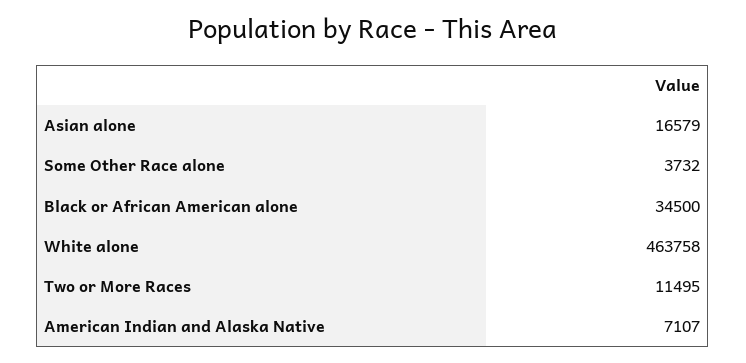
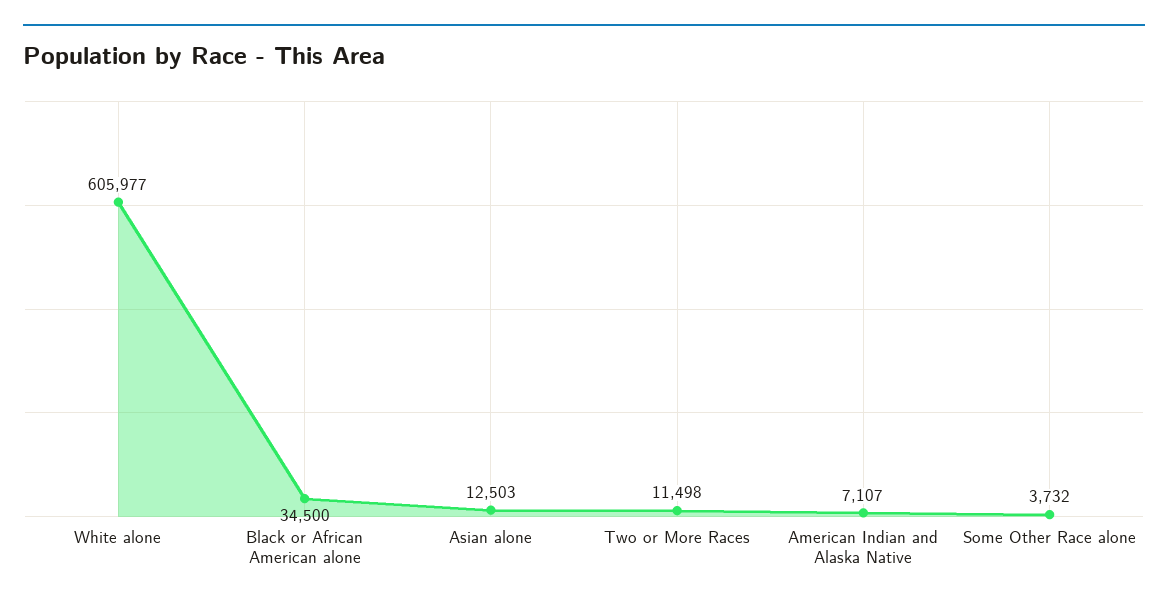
Asian alone: 16579 -> 12503
White alone: 463758 -> 605977
Two or More Races: 11495 -> 11498

